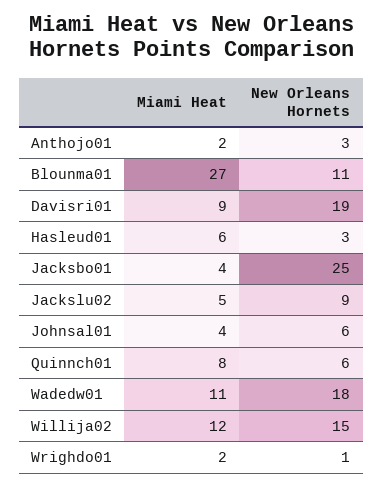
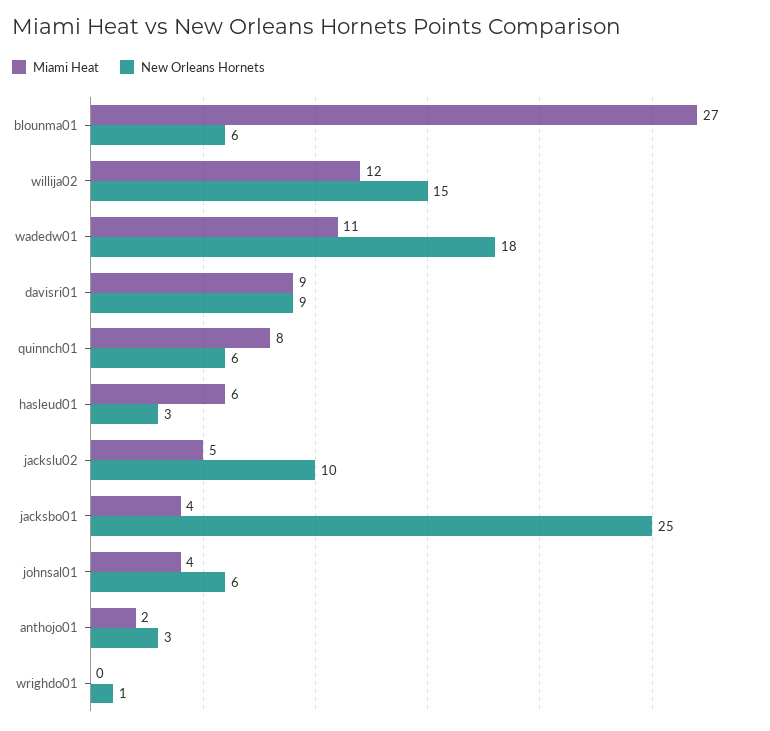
New Orleans Hornets, Blounma01: 11 -> 6
New Orleans Hornets, Davisri01: 19 -> 9
New Orleans Hornets, Jackslu02: 9 -> 10
Miami Heat, Wrighdo01: 2 -> 0

